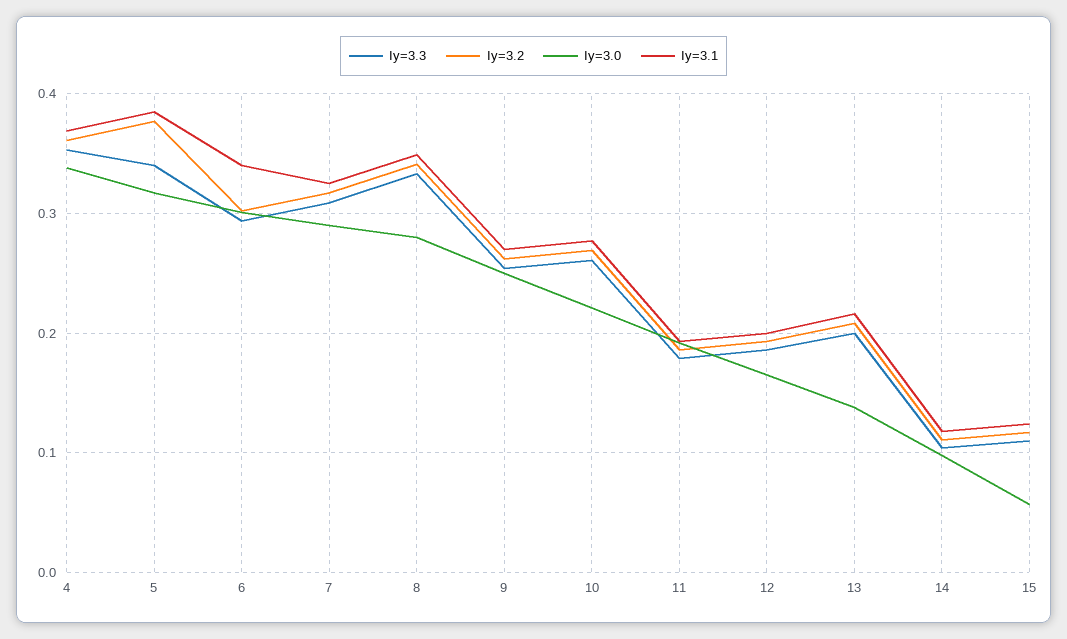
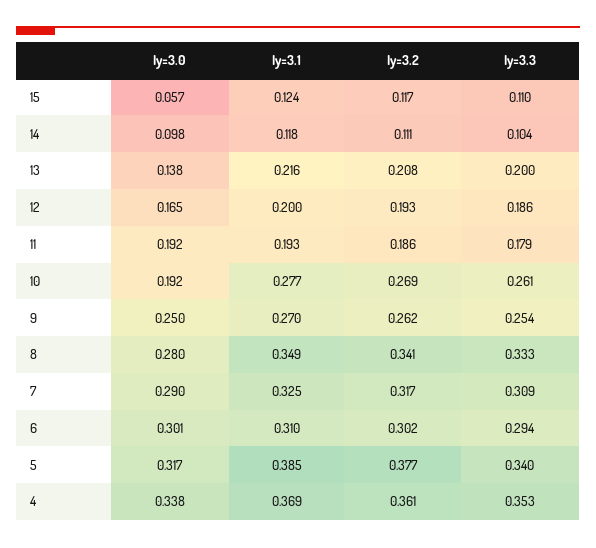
Iy=3.1, 6: 0.34 -> 0.31
Iy=3.0, 10: 0.22 -> 0.192

